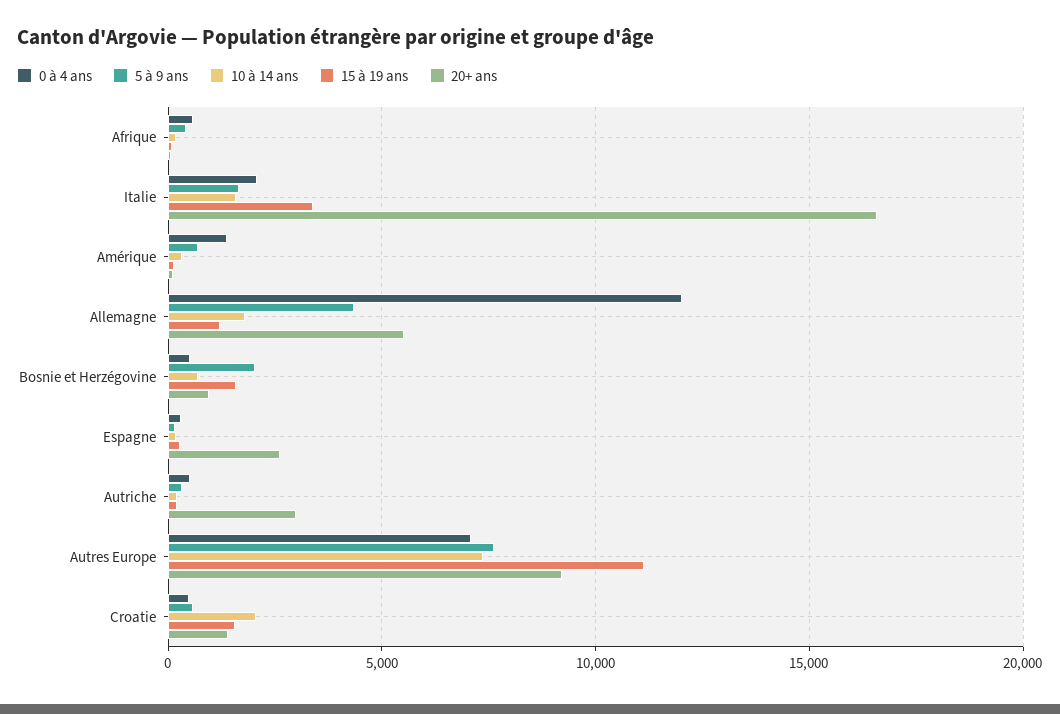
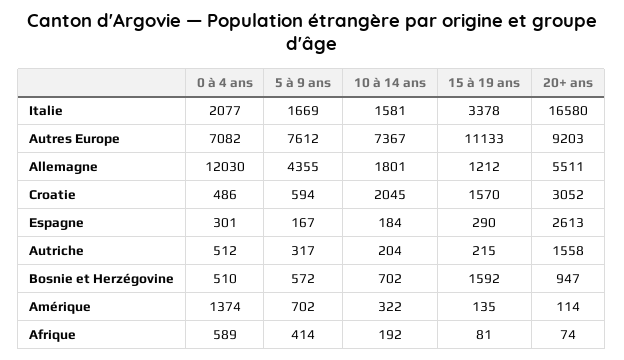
5 à 9 ans, Bosnie et Herzégovine: 2000 -> 572
20+ ans, Autriche: 3000 -> 1558
20+ ans, Croatie: 1500 -> 3052

